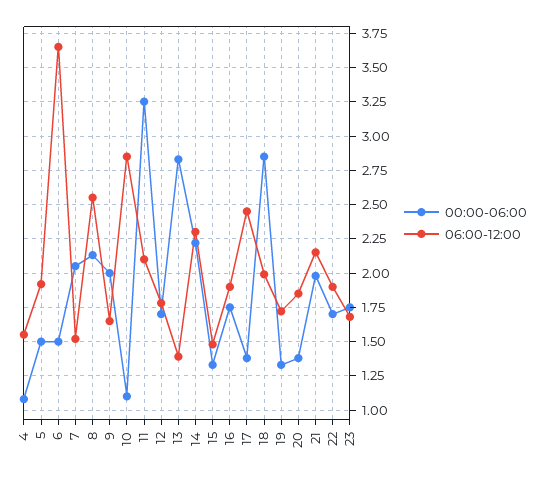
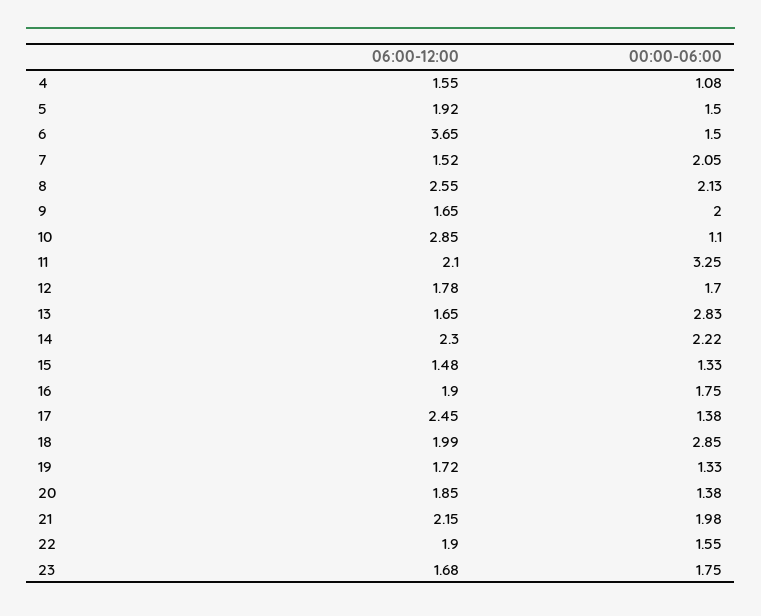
06:00-12:00, 13: 1.4 -> 1.65
00:00-06:00, 22: 1.7 -> 1.55

